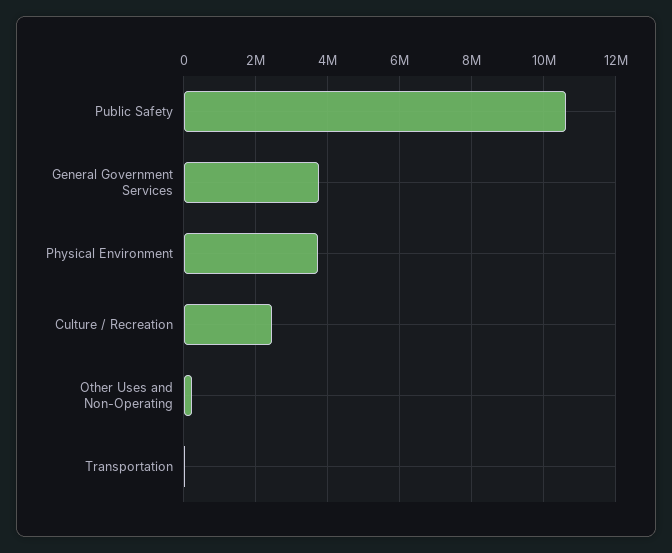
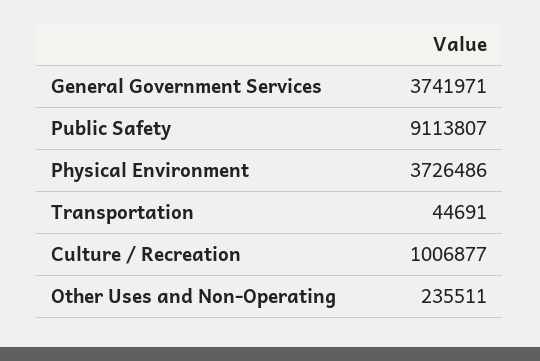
Public Safety: 10600000 -> 9113807
Culture / Recreation: 2400000 -> 1006877

